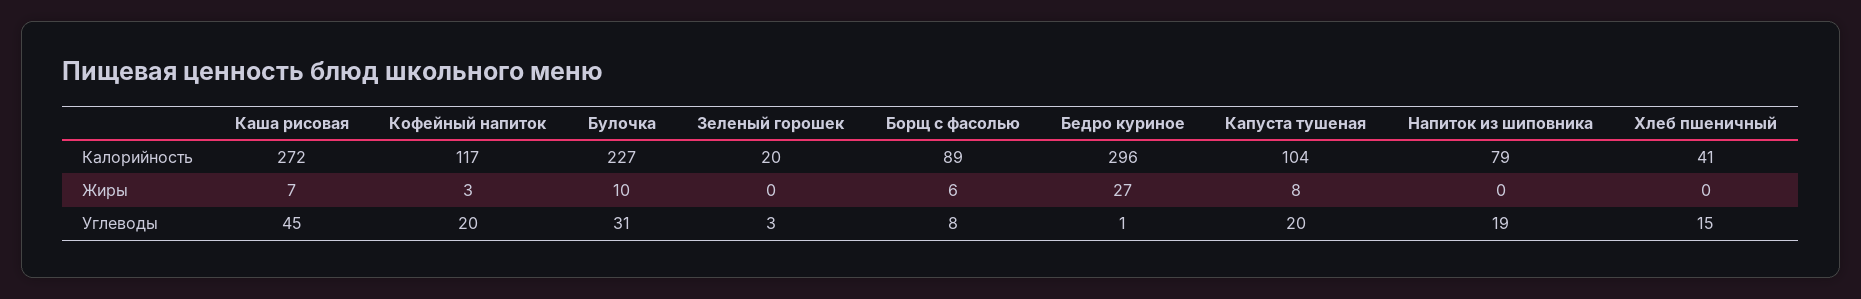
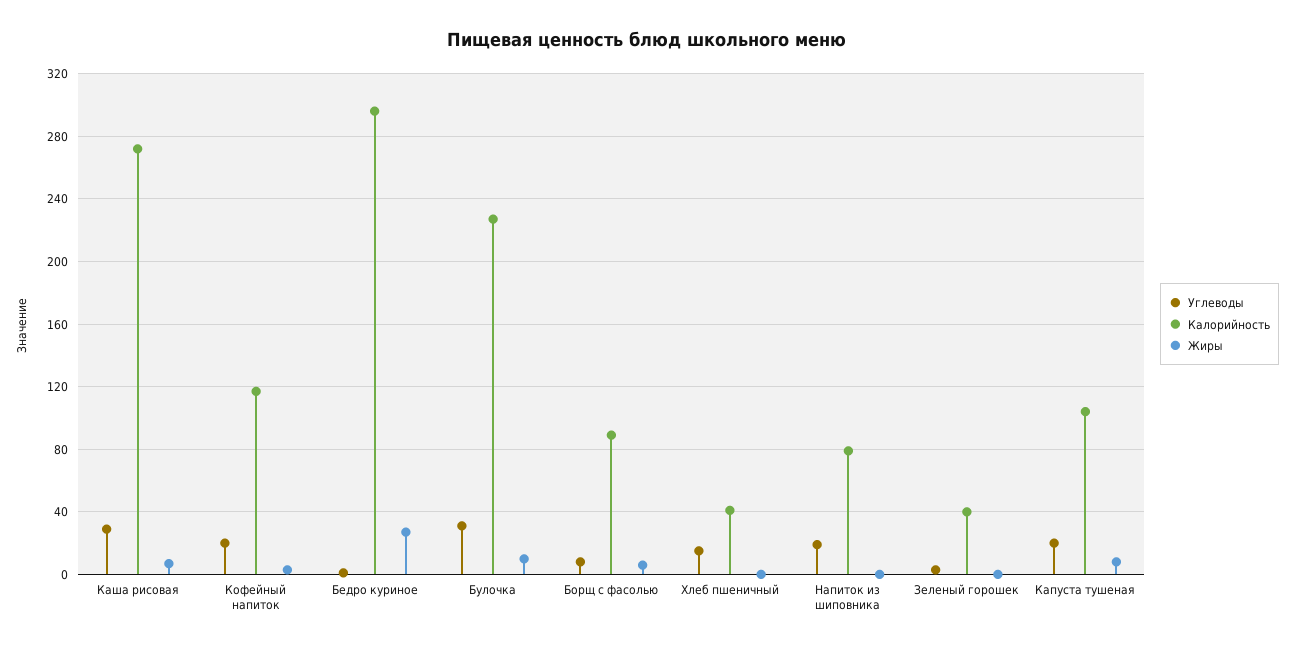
Калорийность, Зеленый горошек: 20 -> 40
Углеводы, Каша рисовая: 45 -> 30

